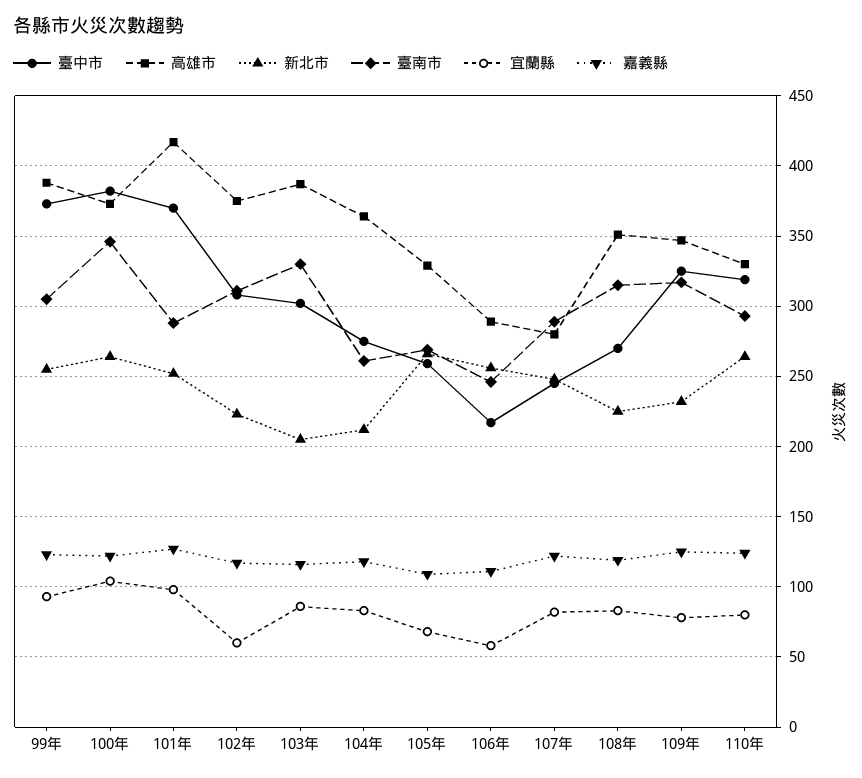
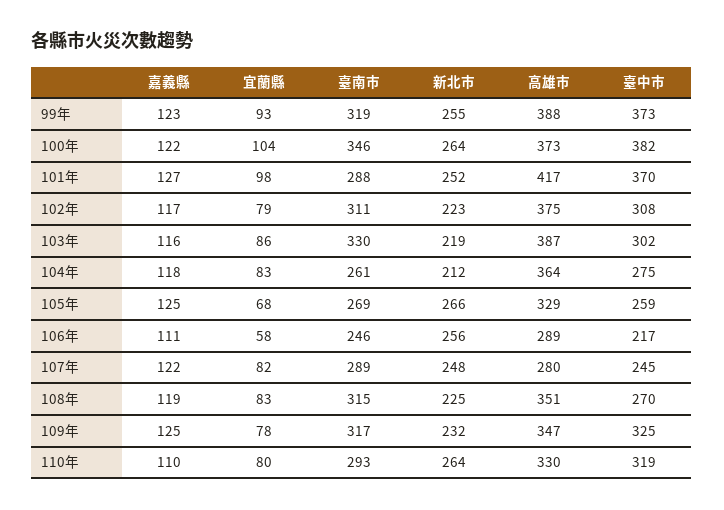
臺南市, 99年: 305 -> 319
宜蘭縣, 102年: 60 -> 79
新北市, 103年: 205 -> 219
嘉義縣, 105年: 110 -> 125
嘉義縣, 110年: 125 -> 110

